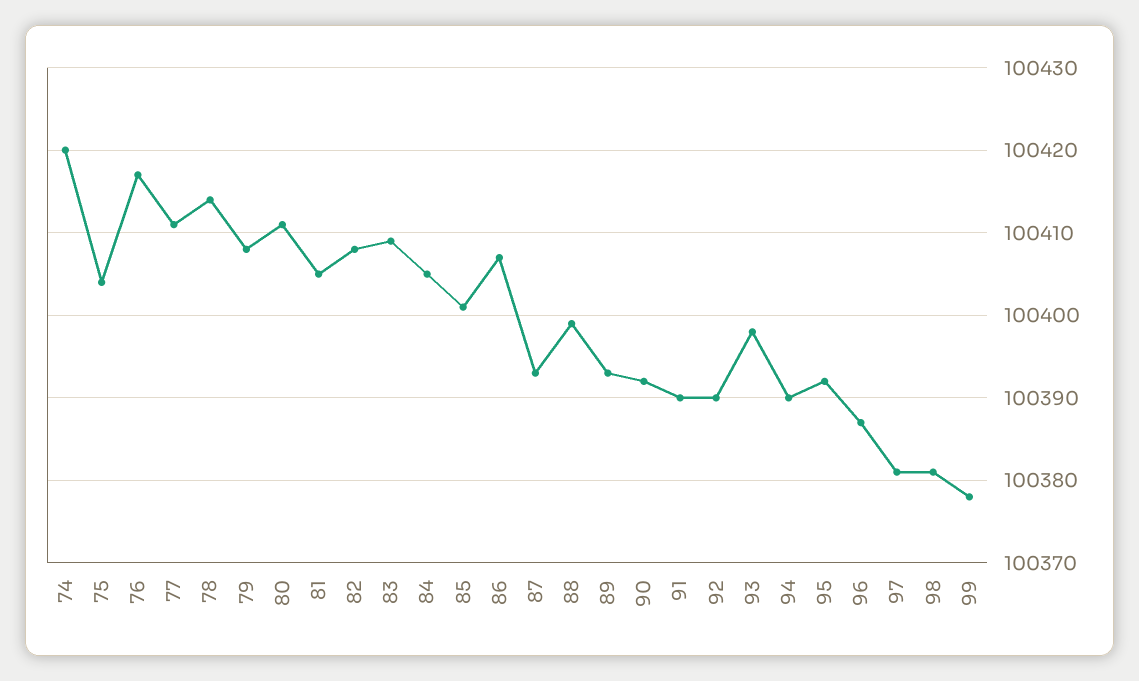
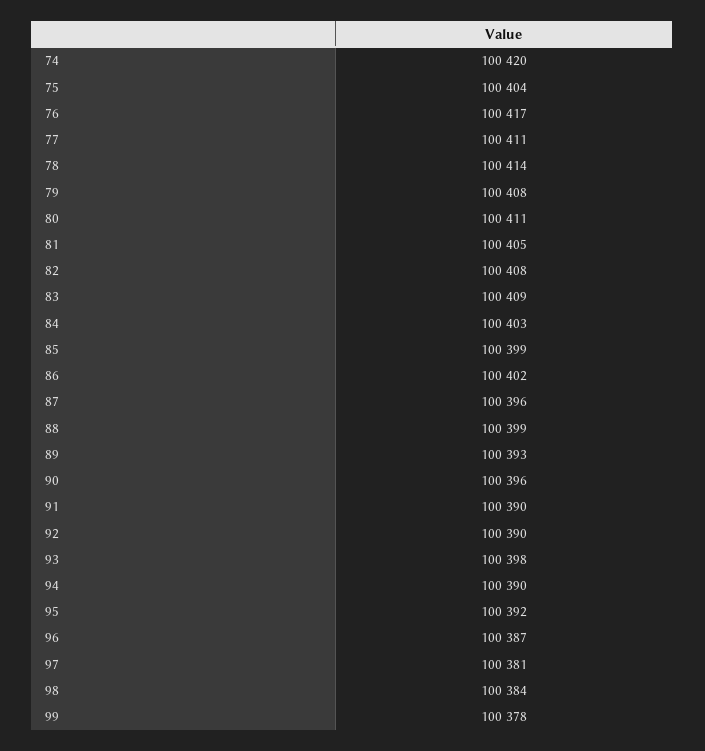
84: 100405 -> 100403
85: 100401 -> 100399
86: 100407 -> 100402
87: 100393 -> 100396
90: 100392 -> 100396
98: 100381 -> 100384

